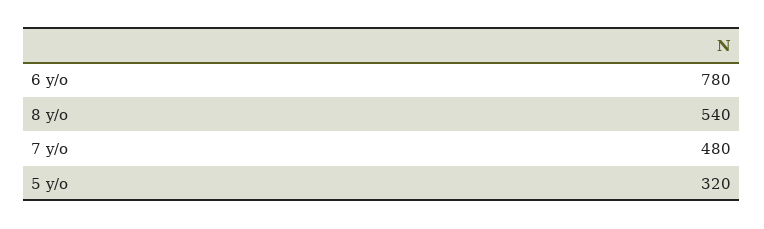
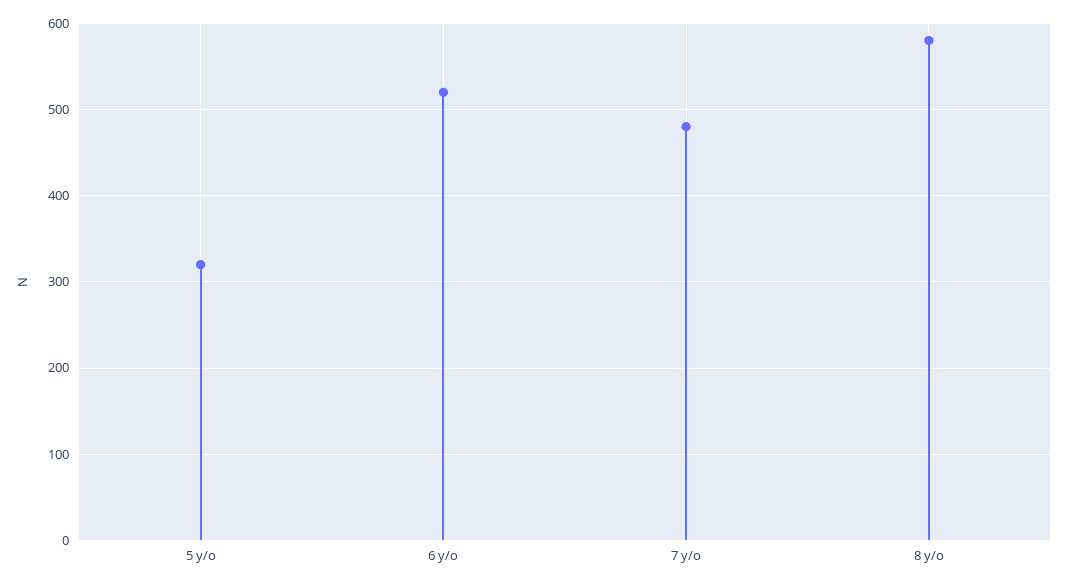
6 y/o: 780 -> 520
8 y/o: 540 -> 580

